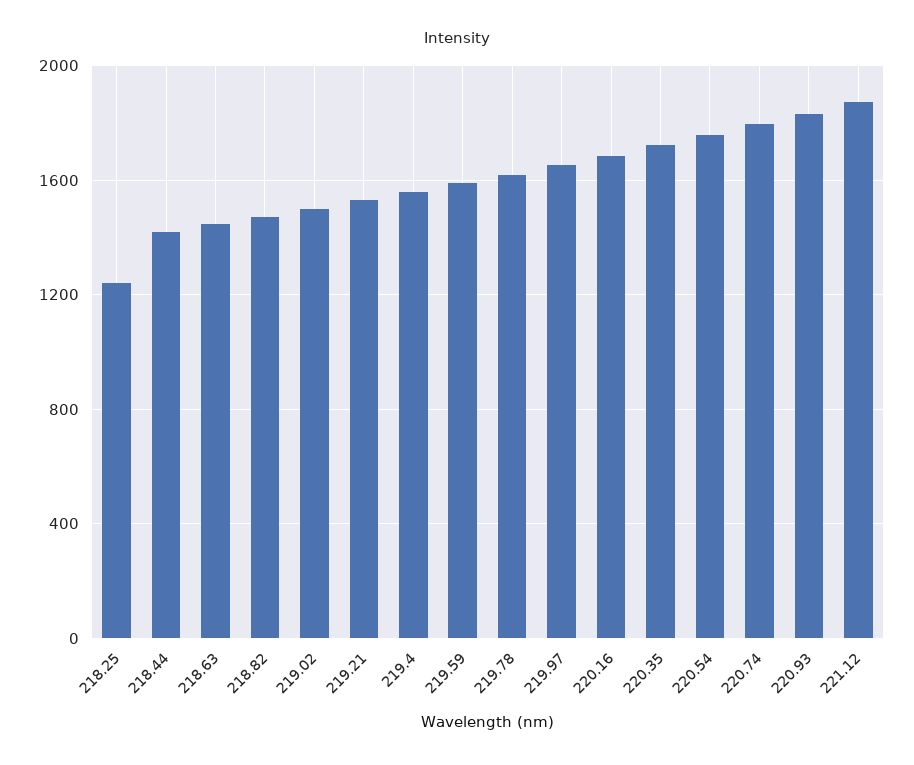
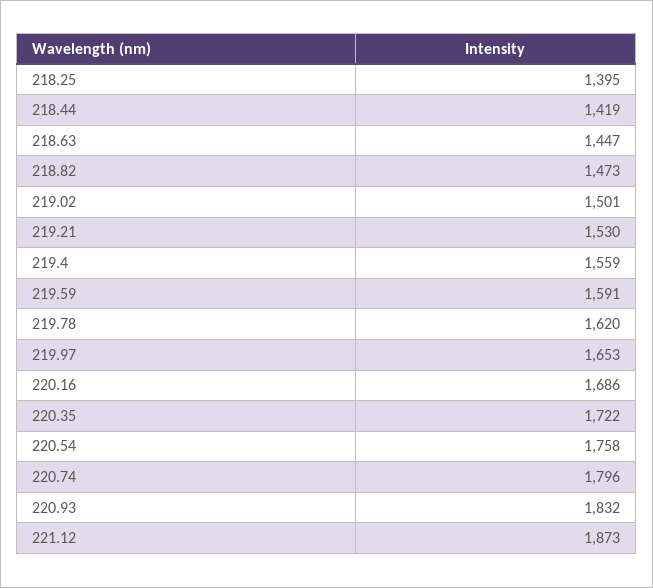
218.25: 1250 -> 1395

